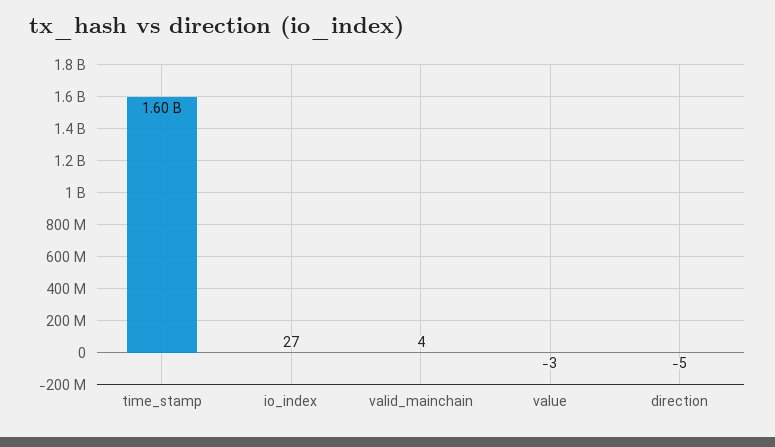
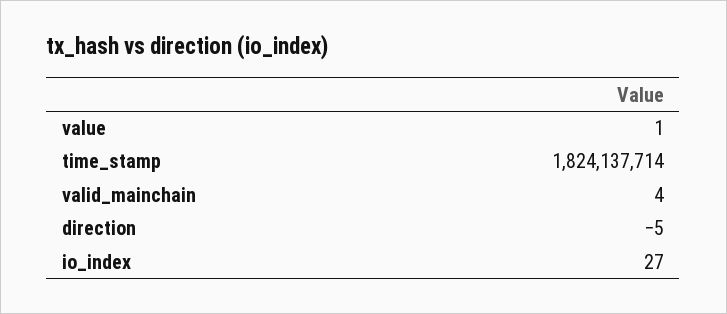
time_stamp: 1600000000 -> 1824137714
value: -3 -> 1

